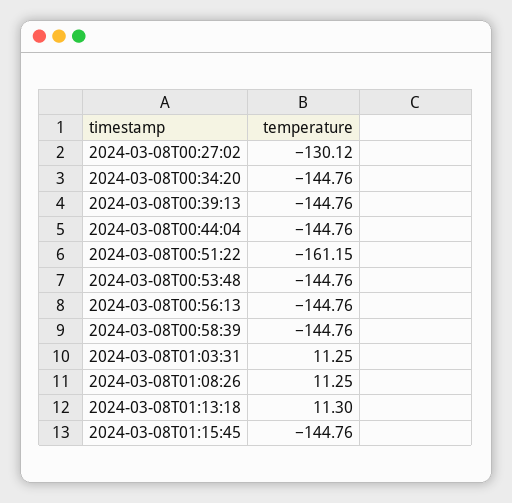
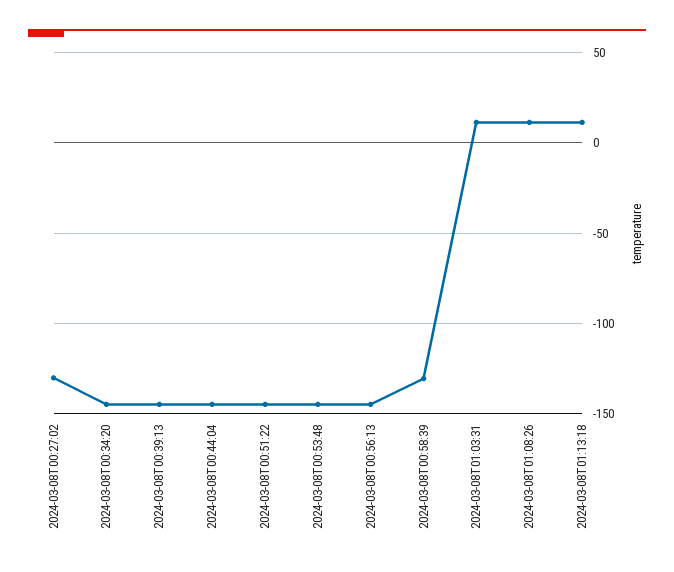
2024-03-08T00:51:22: -161.15 -> -145
2024-03-08T00:58:39: -144.76 -> -130
2024-03-08T01:15:45: -144.76 -> none

